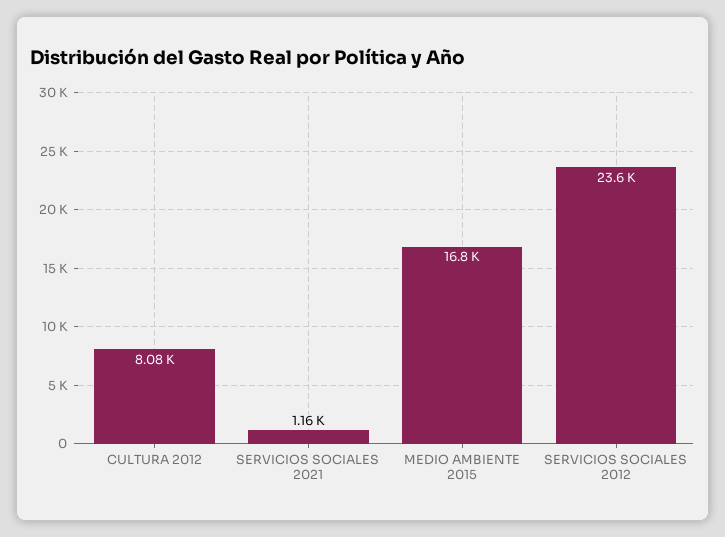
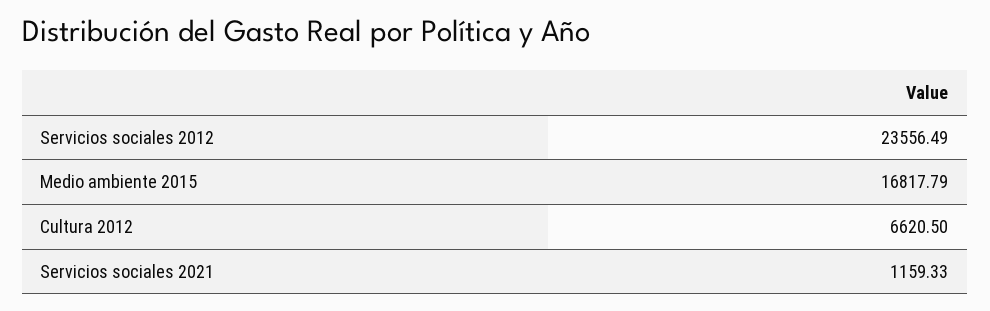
CULTURA 2012: 8080 -> 6620.5

